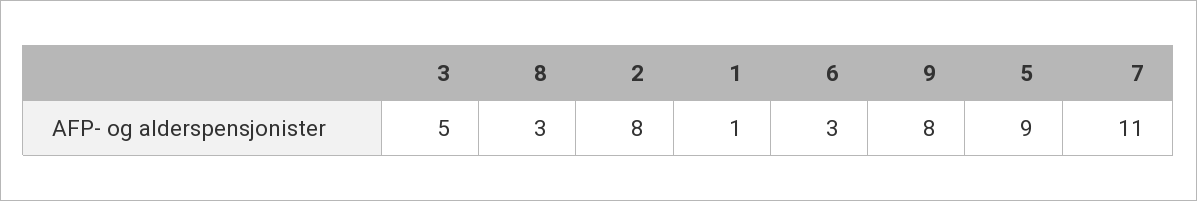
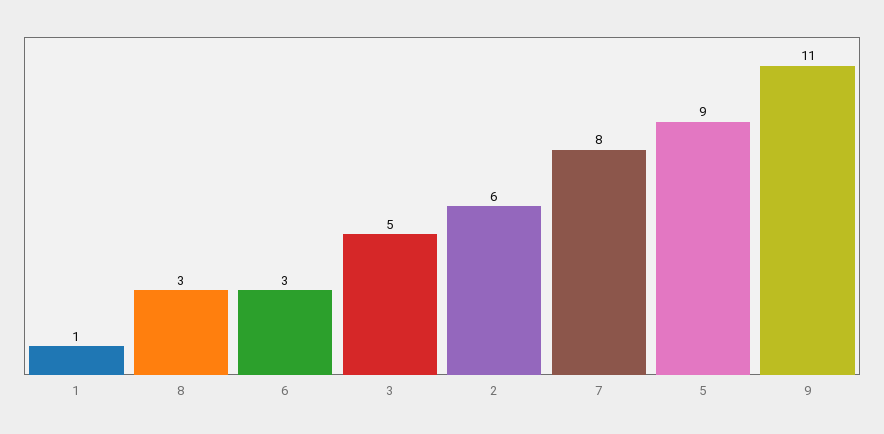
2: 8 -> 6
9: 8 -> 11
7: 11 -> 8

